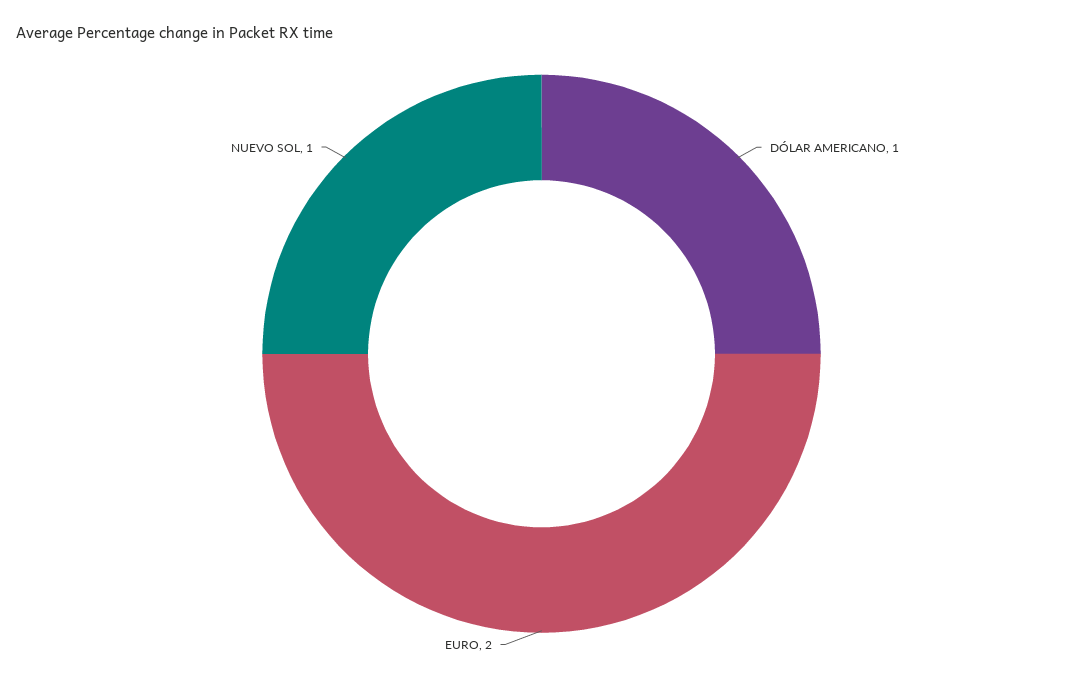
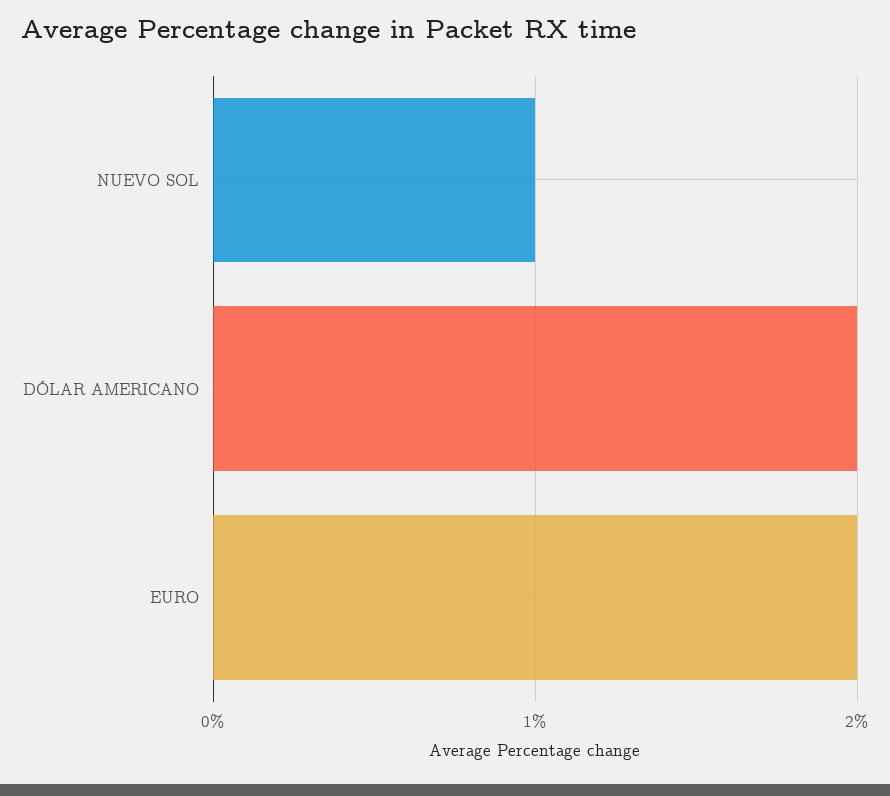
DÓLAR AMERICANO: 1 -> 2

